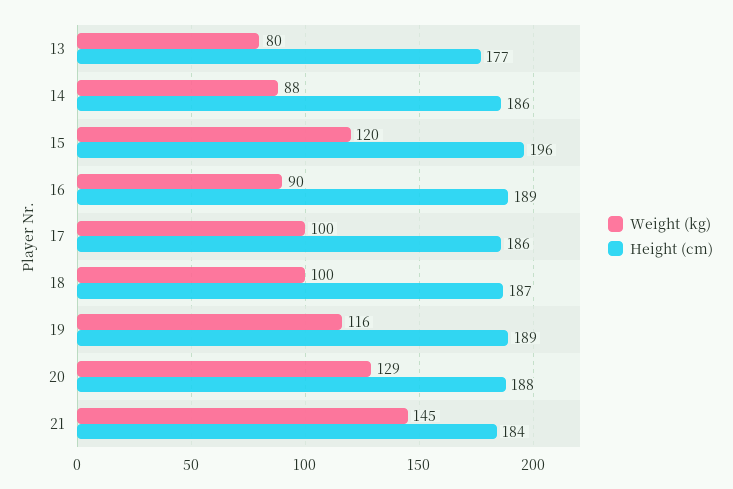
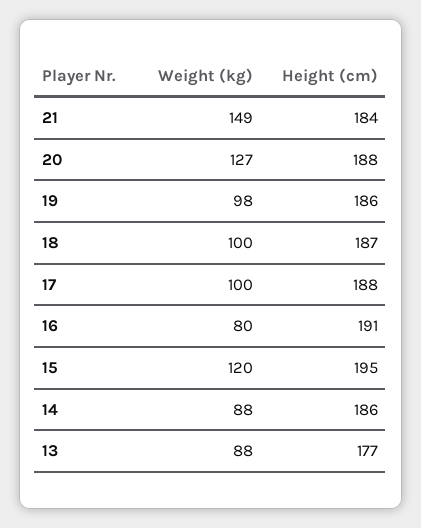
Weight (kg), 13: 80 -> 88
Height (cm), 15: 196 -> 195
Weight (kg), 16: 90 -> 80
Height (cm), 16: 189 -> 191
Height (cm), 17: 186 -> 188
Weight (kg), 19: 116 -> 98
Height (cm), 19: 189 -> 186
Weight (kg), 20: 129 -> 127
Weight (kg), 21: 145 -> 149

